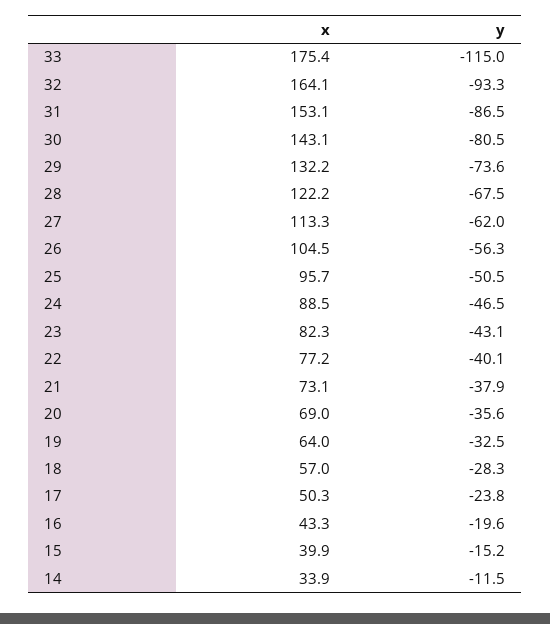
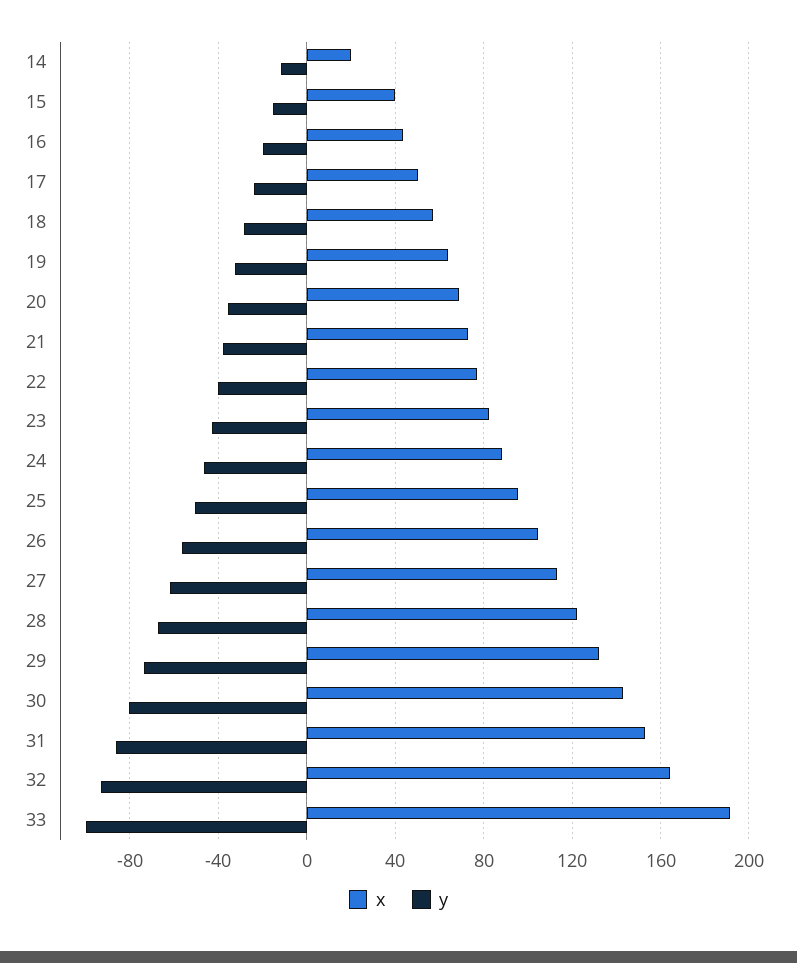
x, 33: 175.4 -> 190
y, 33: -115 -> -100
x, 14: 33.9 -> 20

